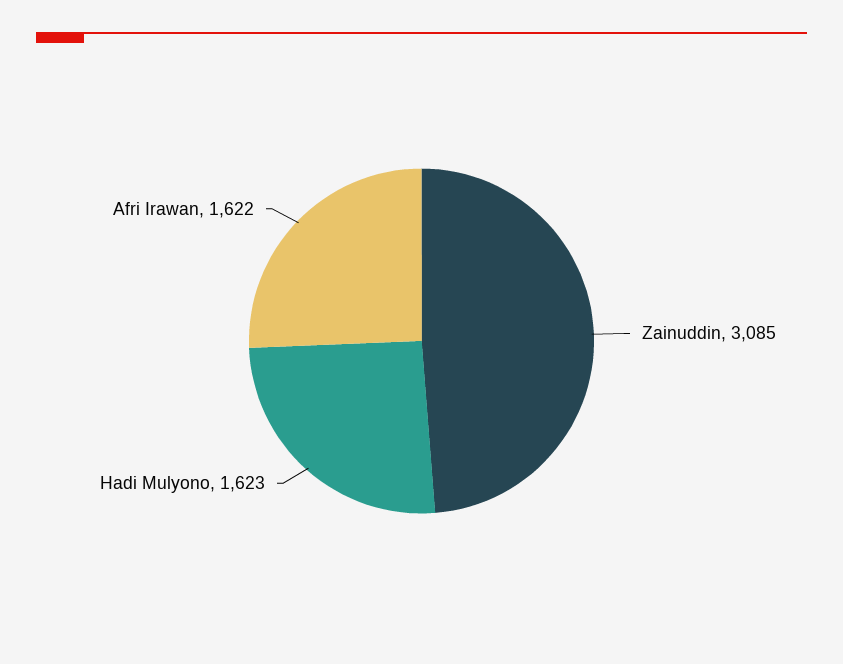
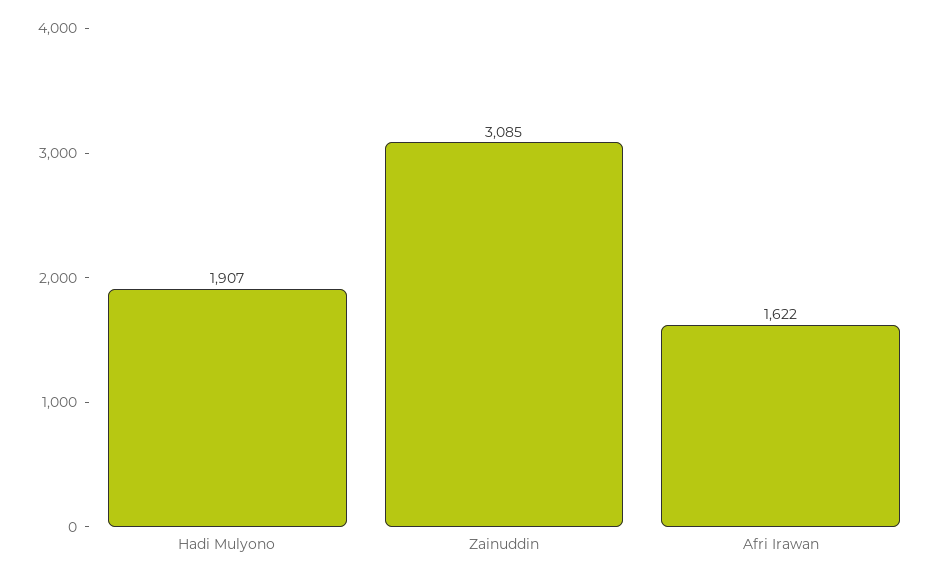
Hadi Mulyono: 1623 -> 1907

